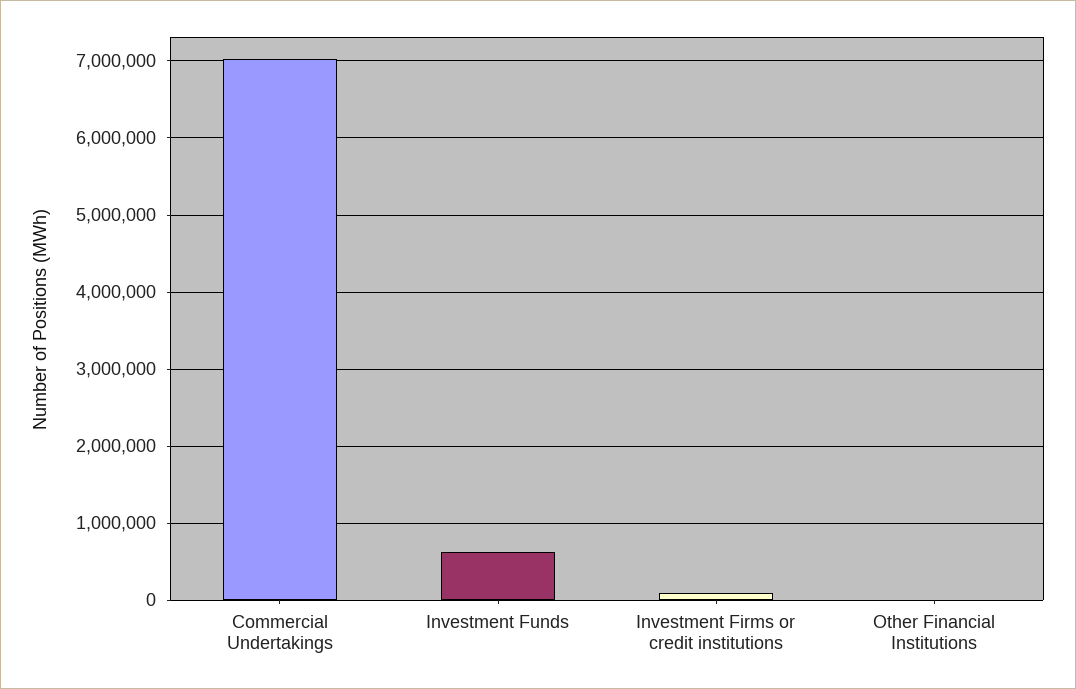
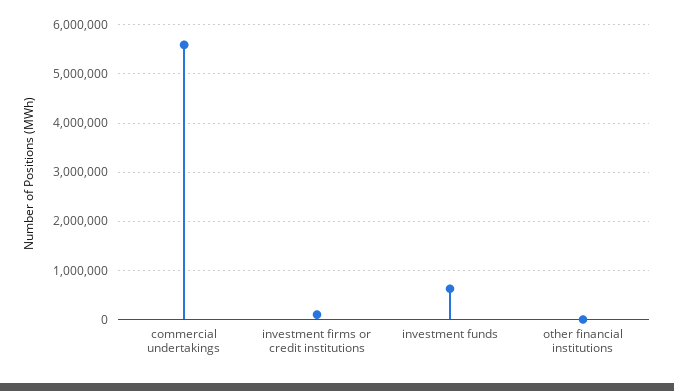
Commercial Undertakings: 7000000 -> 5600000

